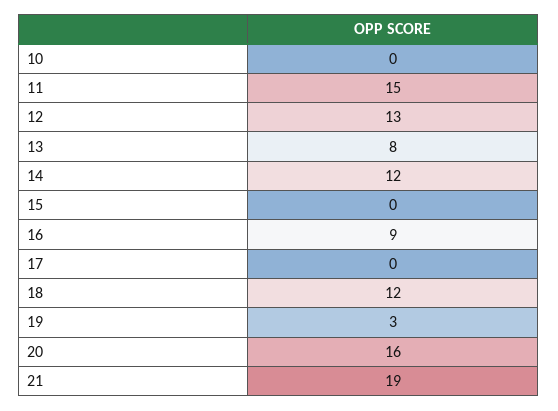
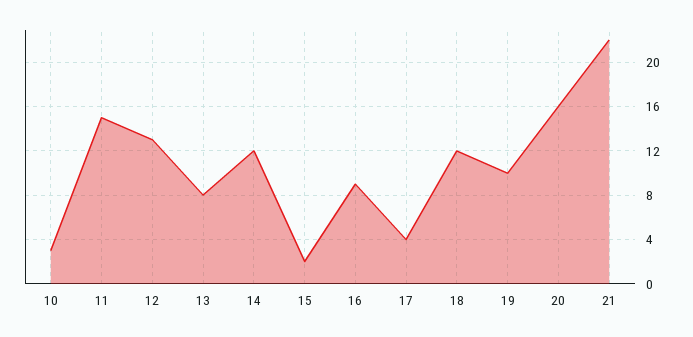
10: 0 -> 3
15: 0 -> 2
17: 0 -> 4
19: 3 -> 10
21: 19 -> 22

